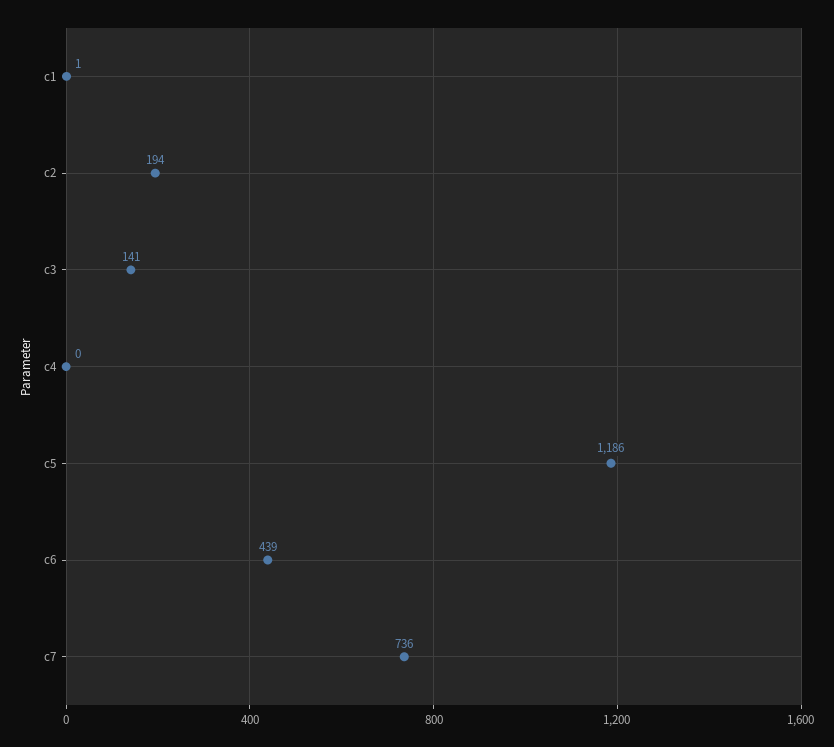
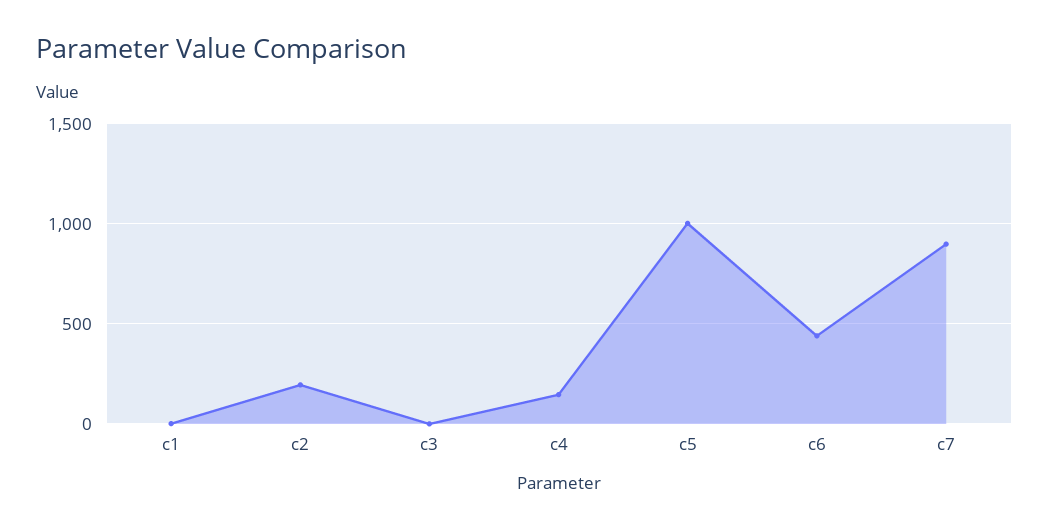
c3: 141 -> 0
c4: 0 -> 150
c5: 1186 -> 1000
c7: 736 -> 900

